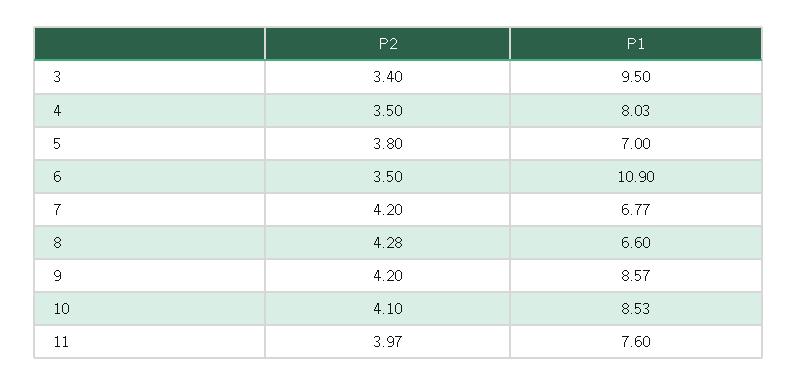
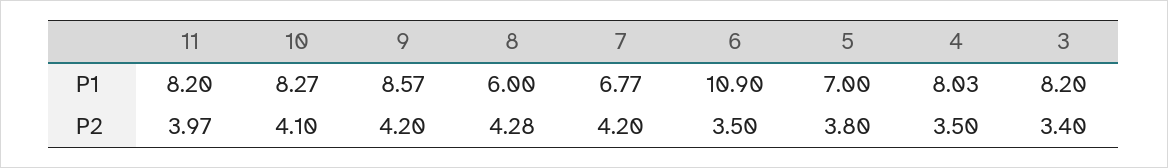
P1, 3: 9.5 -> 8.2
P1, 8: 6.6 -> 6
P1, 10: 8.53 -> 8.27
P1, 11: 7.6 -> 8.2

